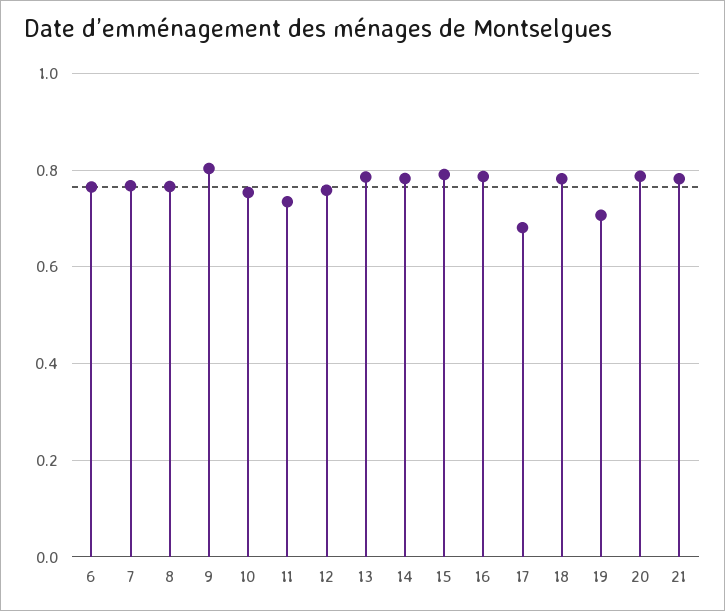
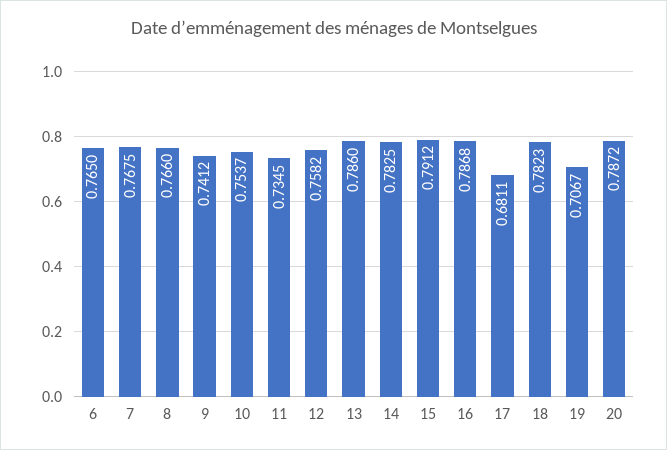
9: 0.8 -> 0.7412
21: 0.78 -> none

